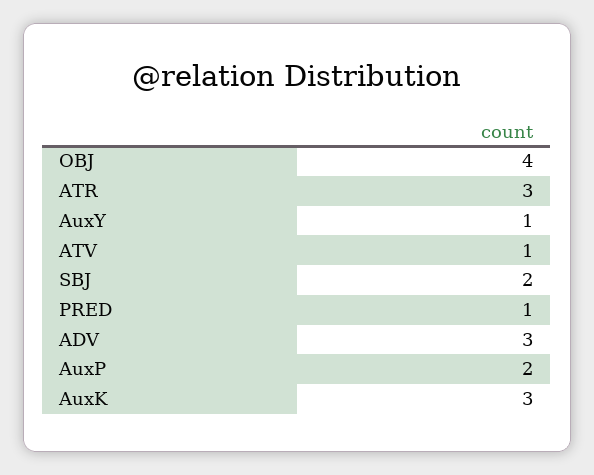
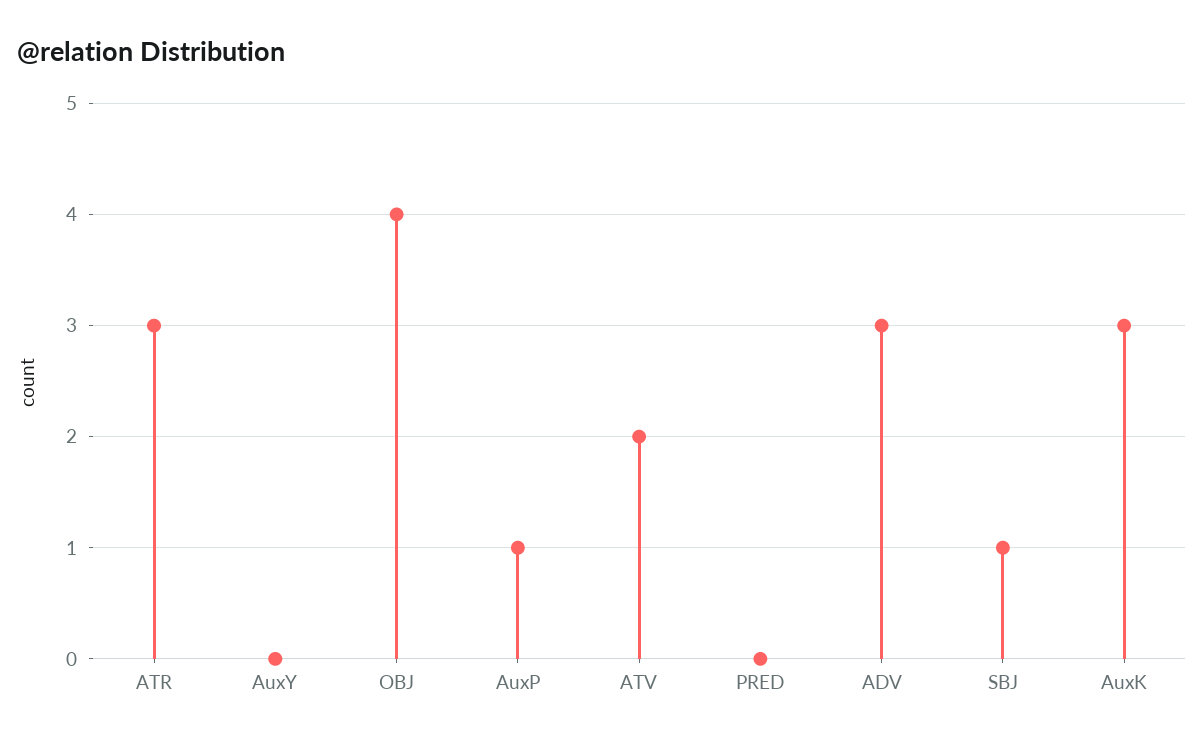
AuxY: 1 -> 0
ATV: 1 -> 2
SBJ: 2 -> 1
PRED: 1 -> 0
AuxP: 2 -> 1

